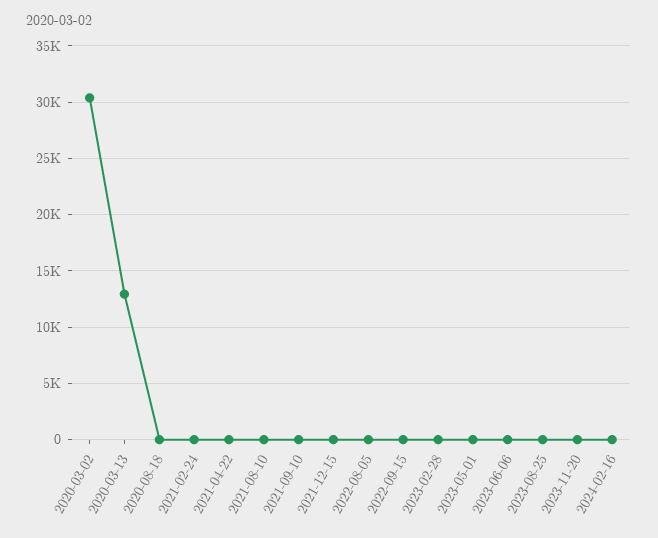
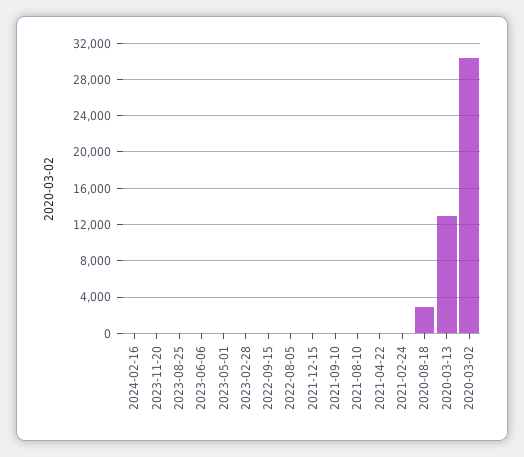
2020-08-18: 0 -> 3000

